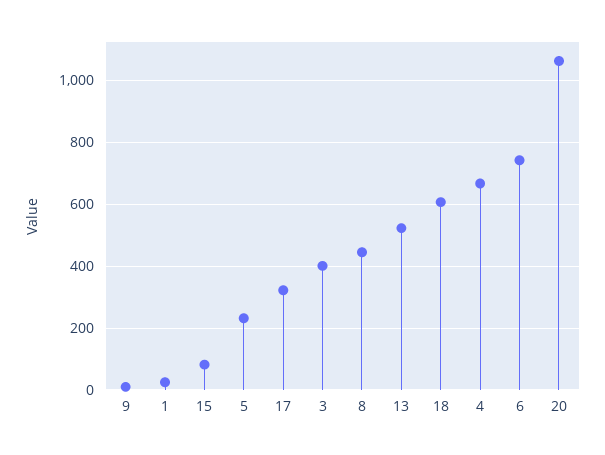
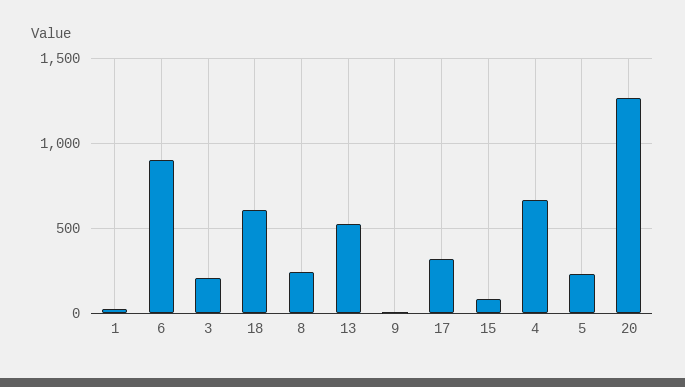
3: 400 -> 200
8: 440 -> 250
6: 740 -> 900
20: 1060 -> 1250

